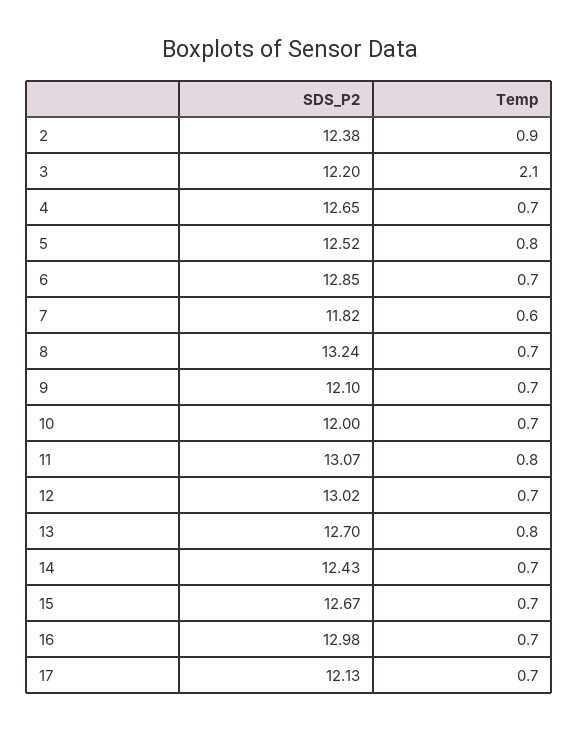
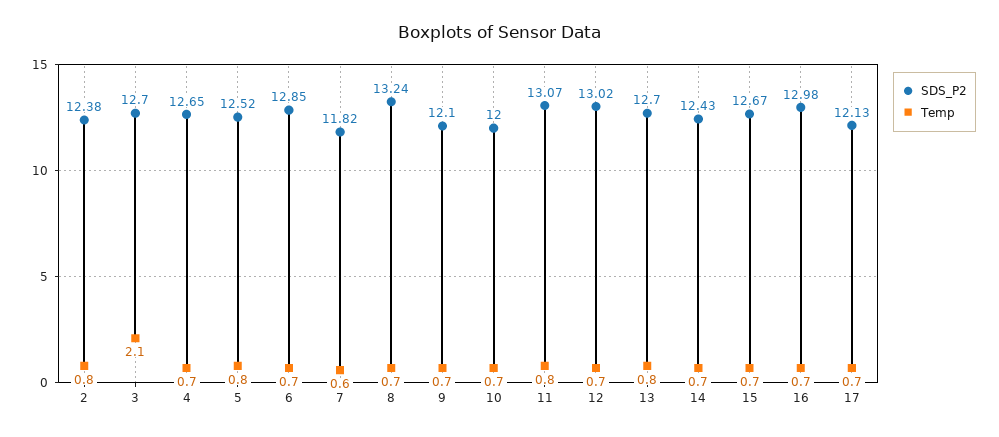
Temp, 2: 0.9 -> 0.8
SDS_P2, 3: 12.2 -> 12.7

